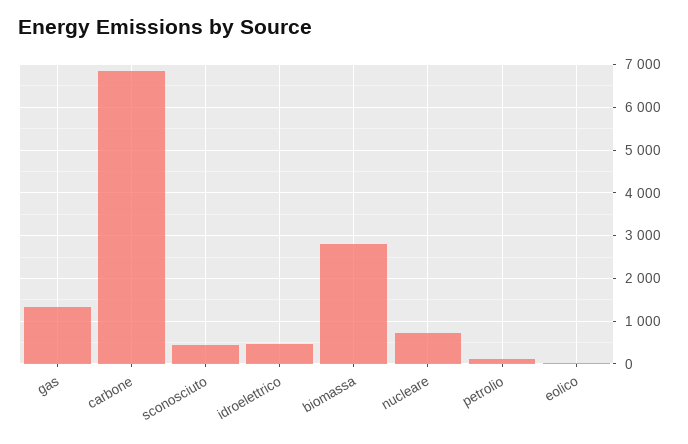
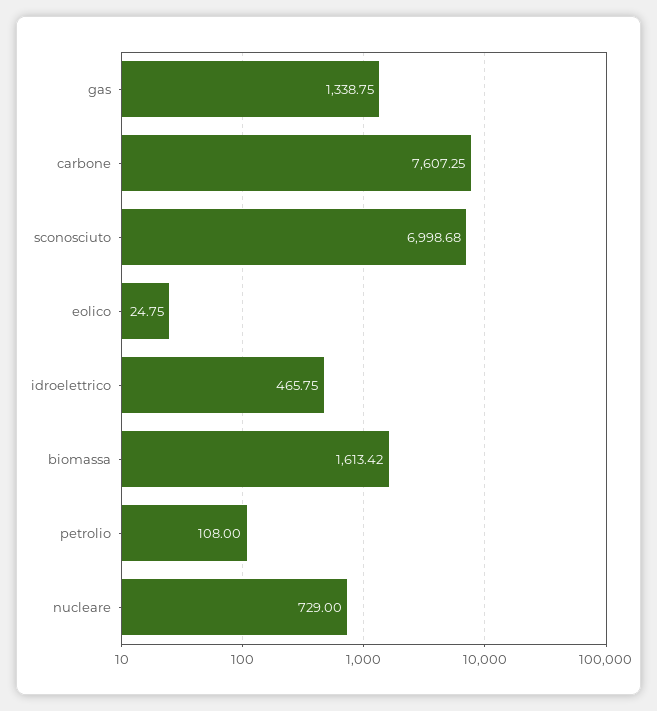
carbone: 6800 -> 7607.25
sconosciuto: 400 -> 6998.68
biomassa: 2800 -> 1613.42

